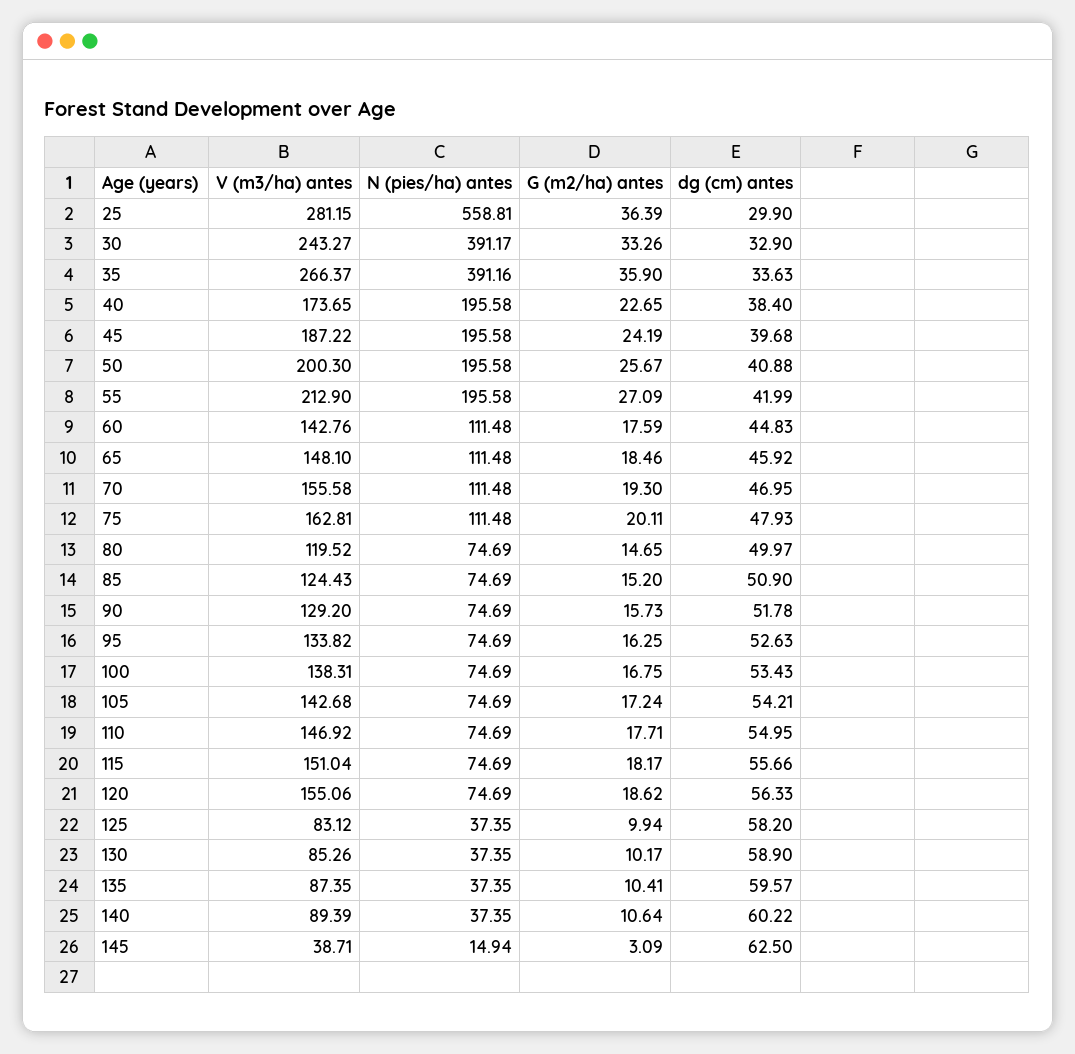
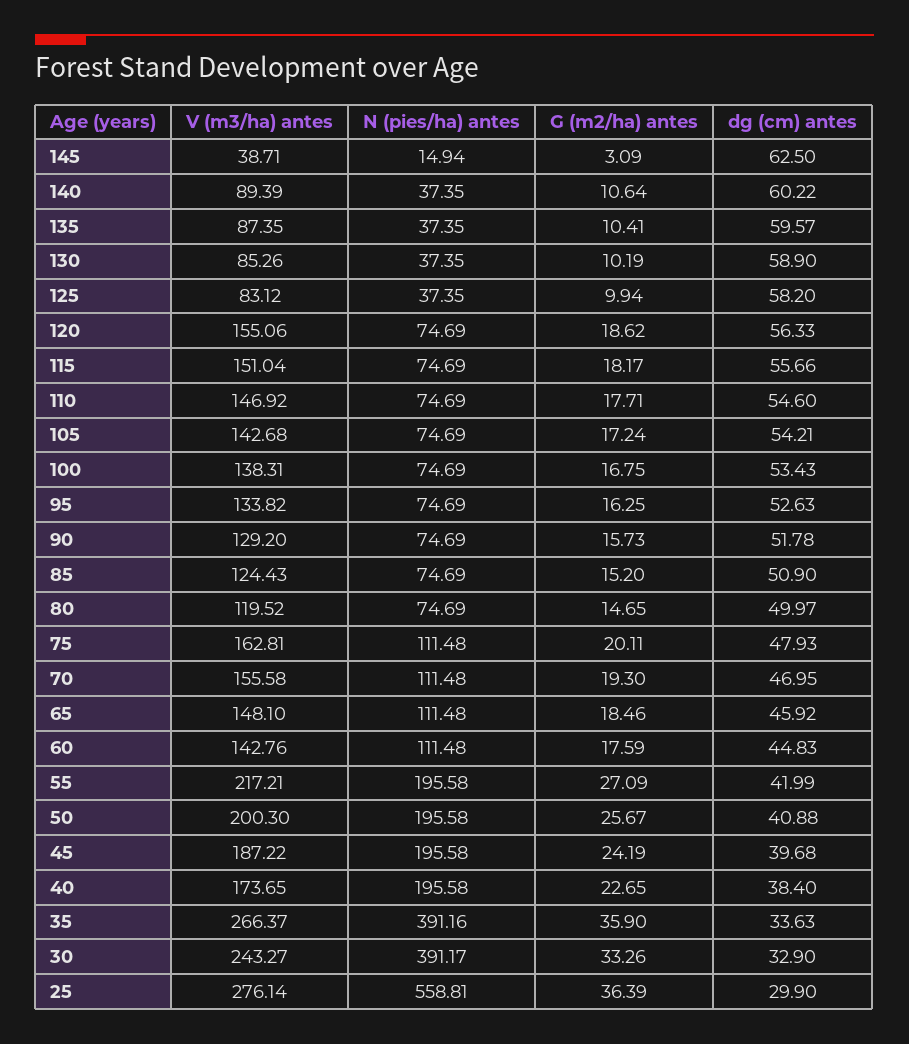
V (m3/ha) antes, 25: 281.15 -> 276.14
V (m3/ha) antes, 55: 212.9 -> 217.21
dg (cm) antes, 110: 54.95 -> 54.6
G (m2/ha) antes, 130: 10.17 -> 10.19

